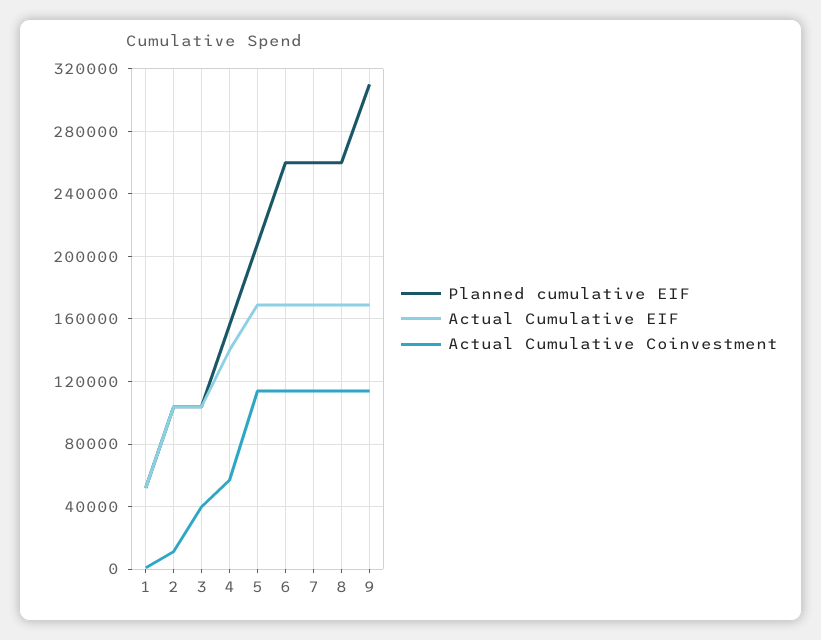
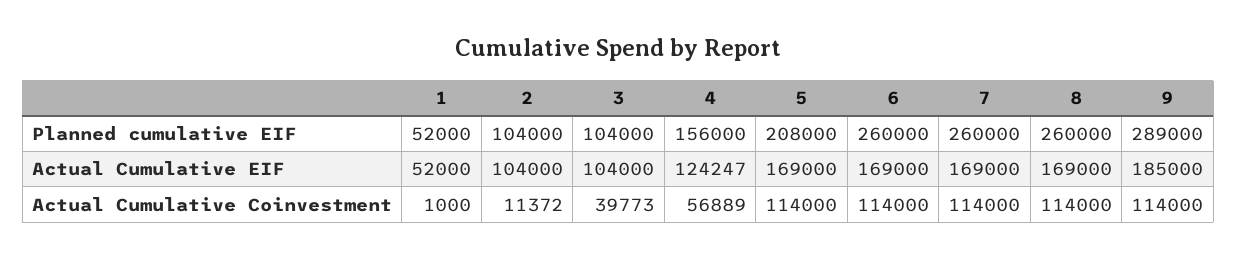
Actual Cumulative EIF, 4: 140000 -> 124247
Planned cumulative EIF, 9: 310000 -> 289000
Actual Cumulative EIF, 9: 170000 -> 185000

